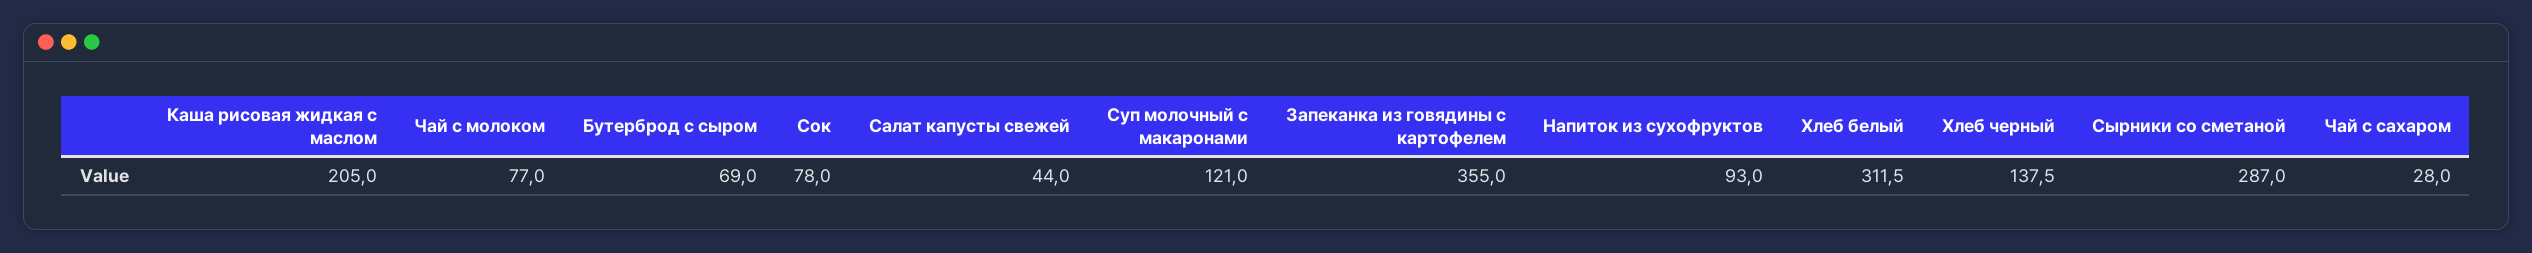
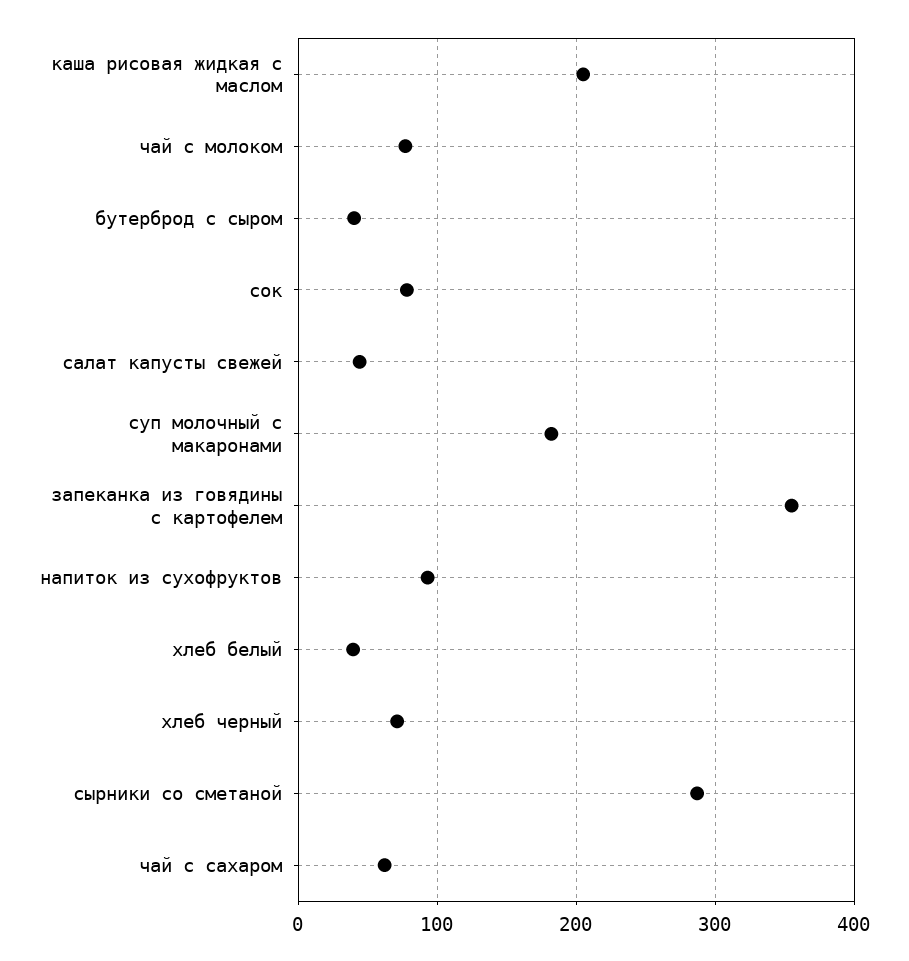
Бутерброд с сыром: 69 -> 40
Суп молочный с макаронами: 121 -> 180
Хлеб белый: 311.5 -> 40
Хлеб черный: 137.5 -> 70
Чай с сахаром: 28 -> 60

